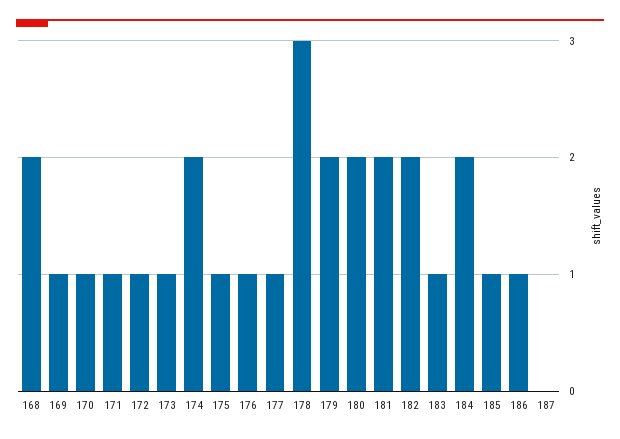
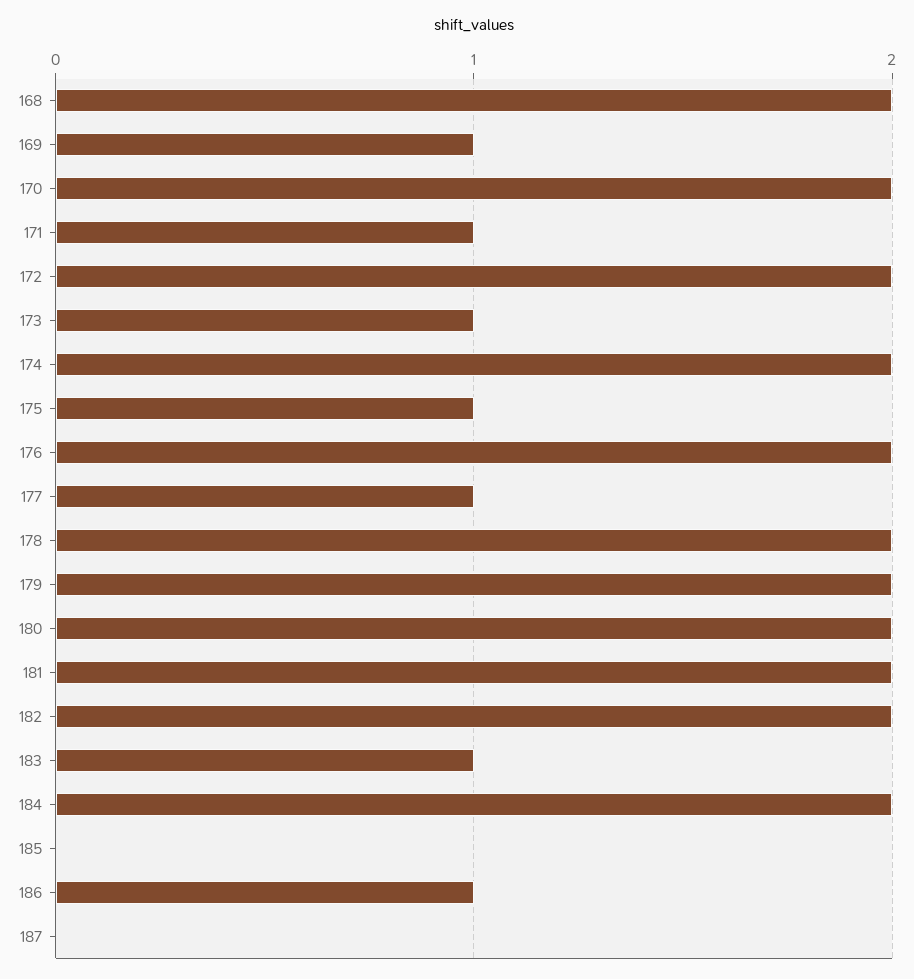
170: 1 -> 2
172: 1 -> 2
176: 1 -> 2
178: 3 -> 2
185: 1 -> 0

